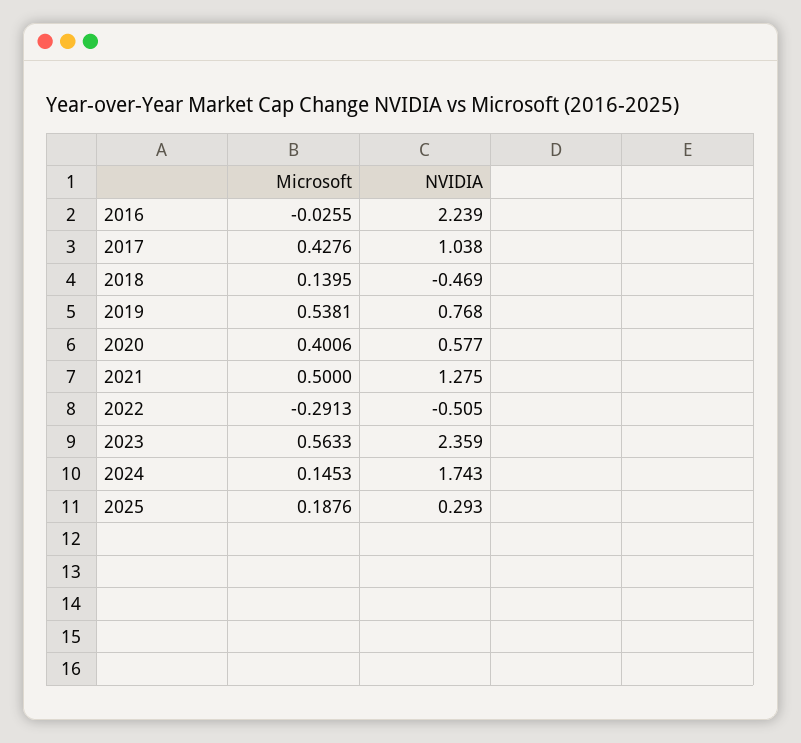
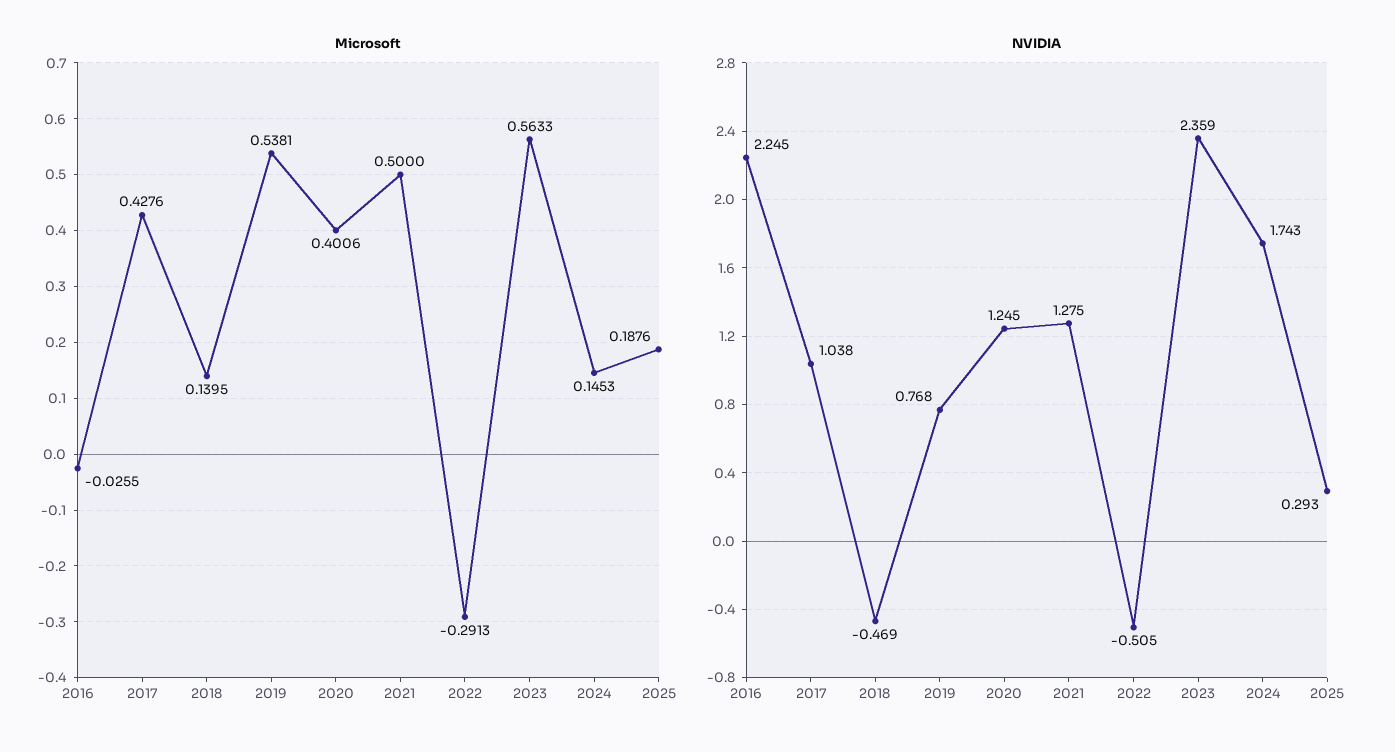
NVIDIA, 2016: 2.239 -> 2.245
NVIDIA, 2020: 0.577 -> 1.245

